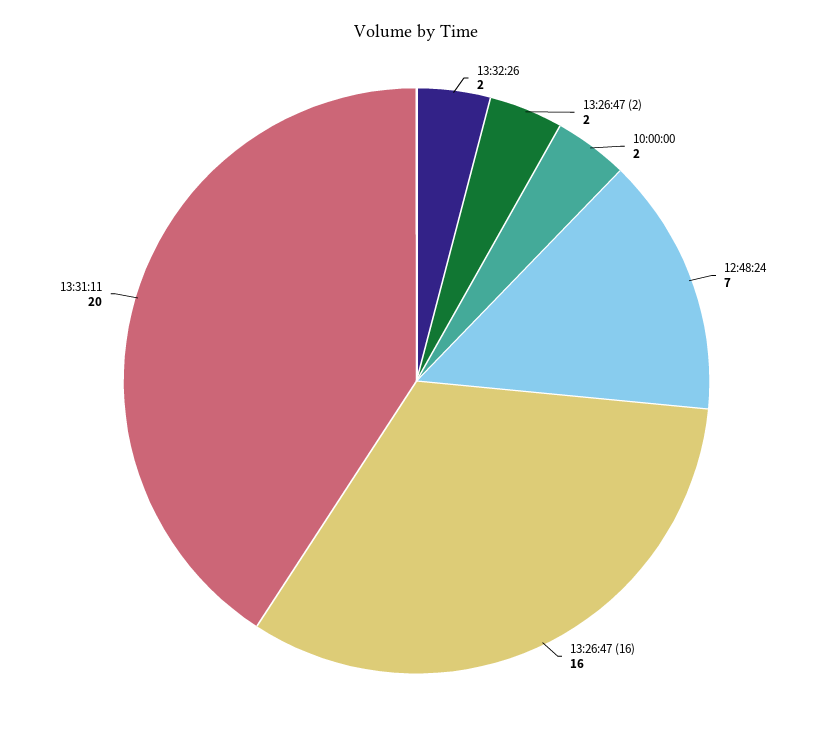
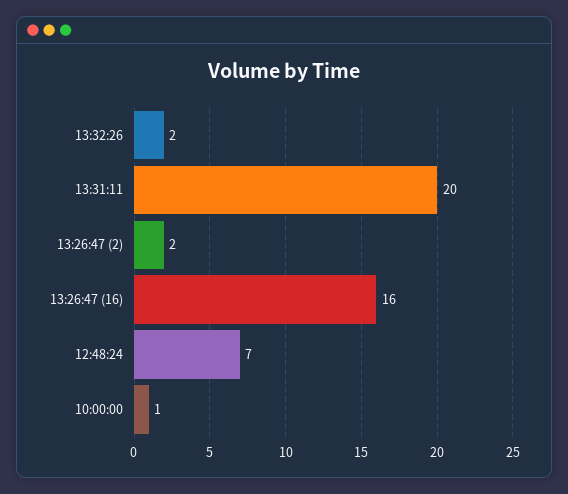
10:00:00: 2 -> 1

